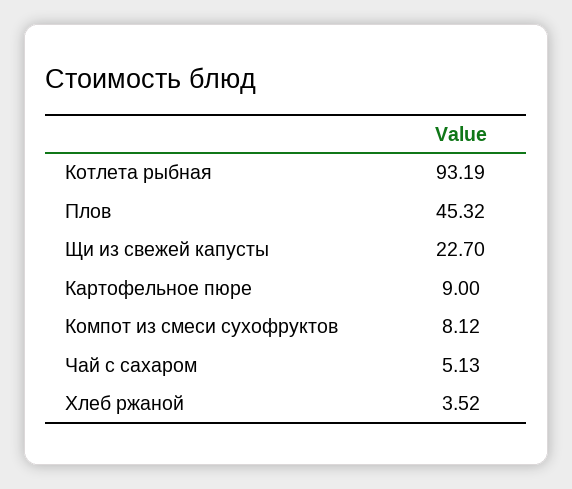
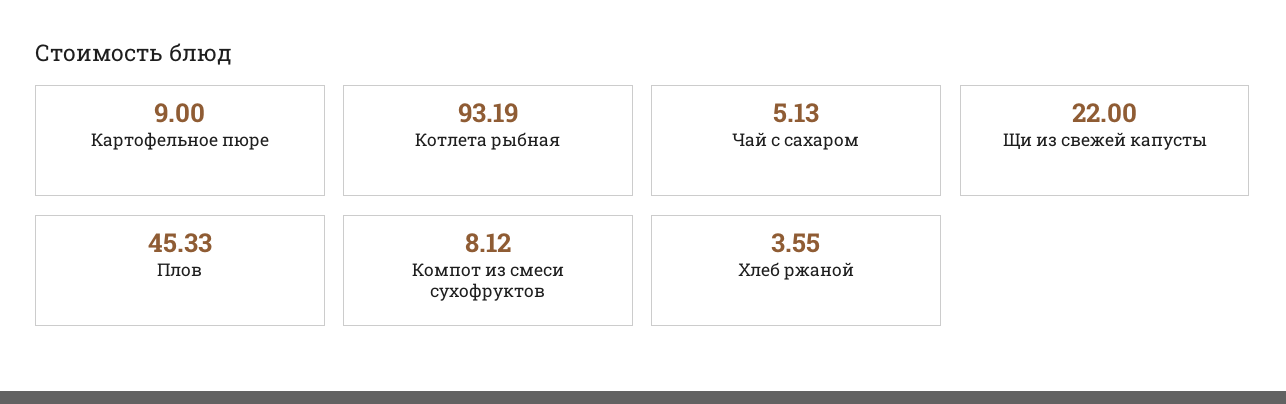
Плов: 45.32 -> 45.33
Щи из свежей капусты: 22.7 -> 22
Хлеб ржаной: 3.52 -> 3.55

